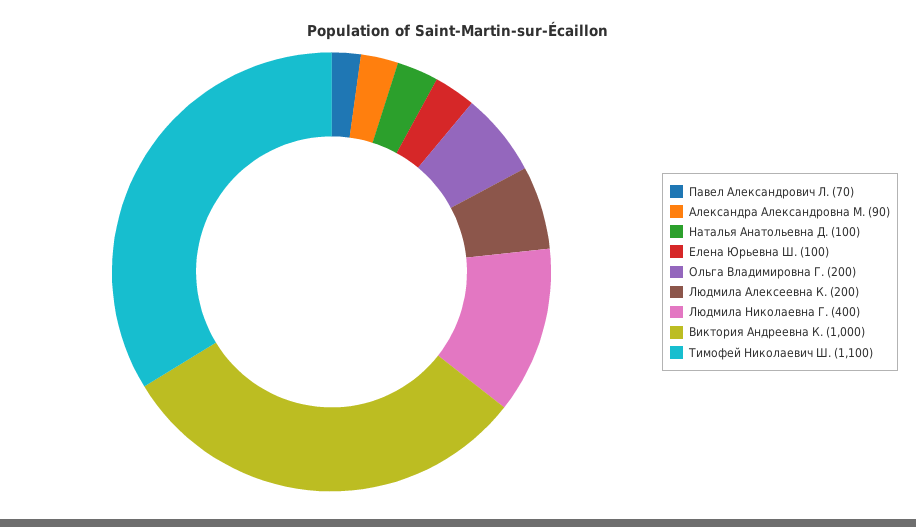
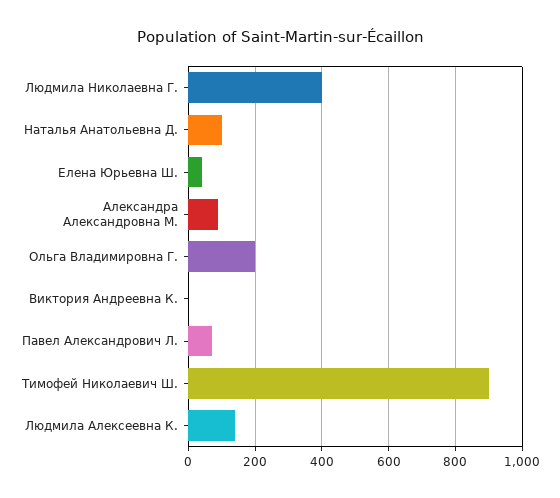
Елена Юрьевна Ш.: 100 -> 40
Людмила Алексеевна К.: 200 -> 140
Виктория Андреевна К.: 1000 -> 0
Тимофей Николаевич Ш.: 1100 -> 900

